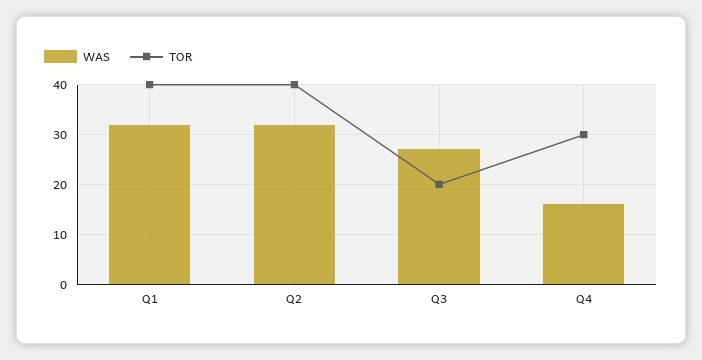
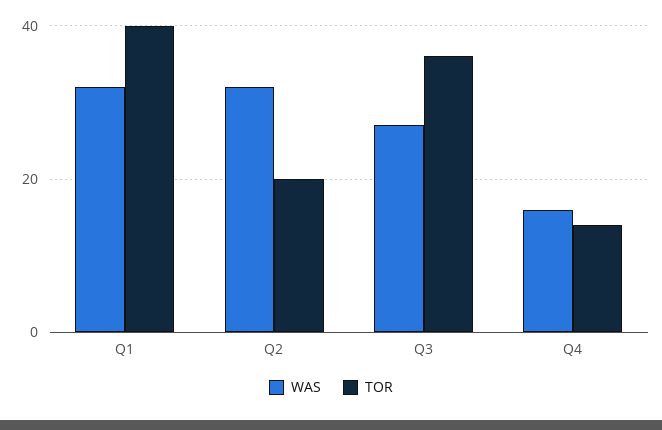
TOR, Q2: 40 -> 20
TOR, Q3: 20 -> 35
TOR, Q4: 30 -> 15

